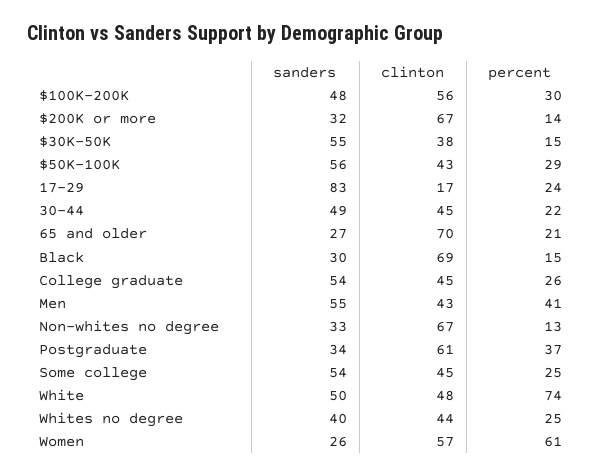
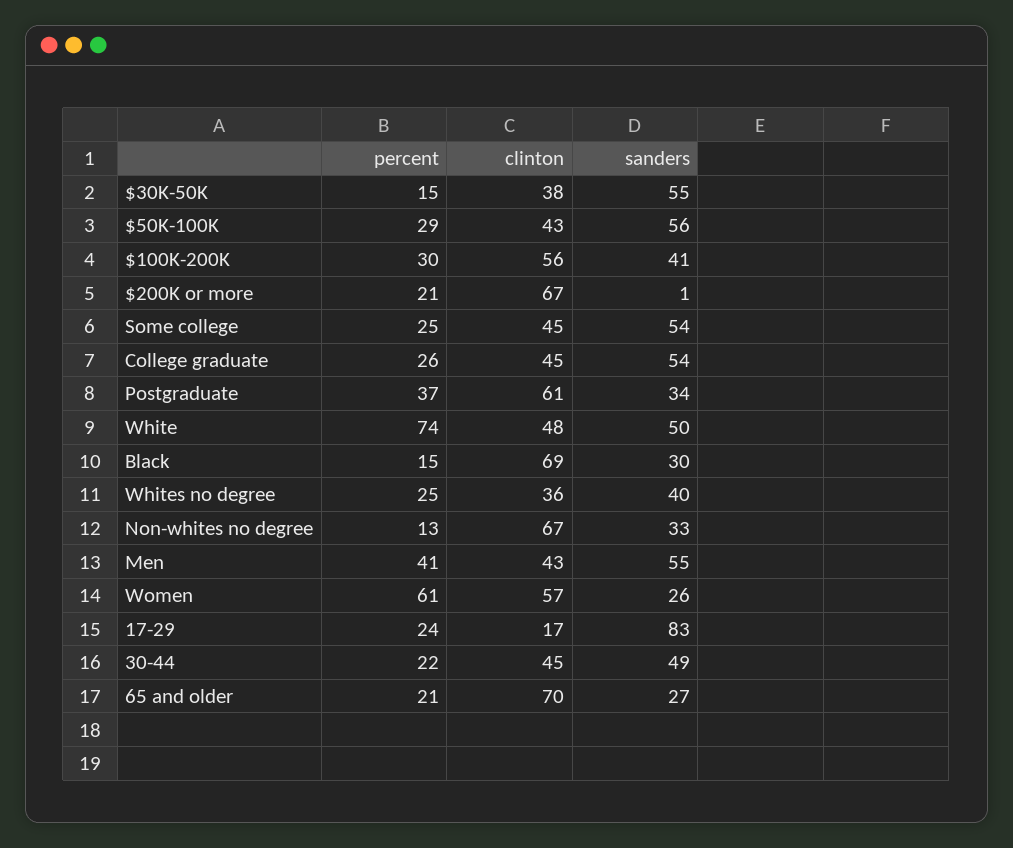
sanders, $100K-200K: 48 -> 41
sanders, $200K or more: 32 -> 1
percent, $200K or more: 14 -> 21
clinton, Whites no degree: 44 -> 36

